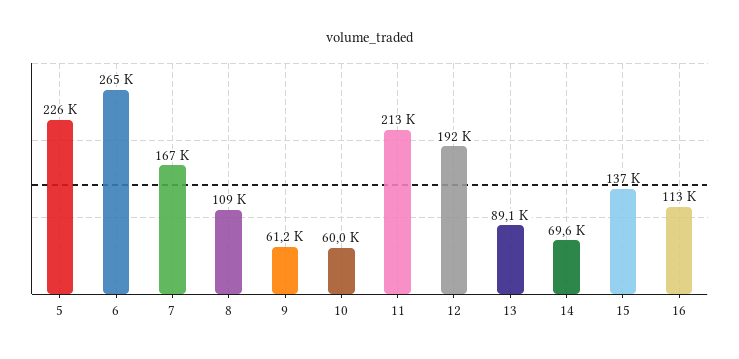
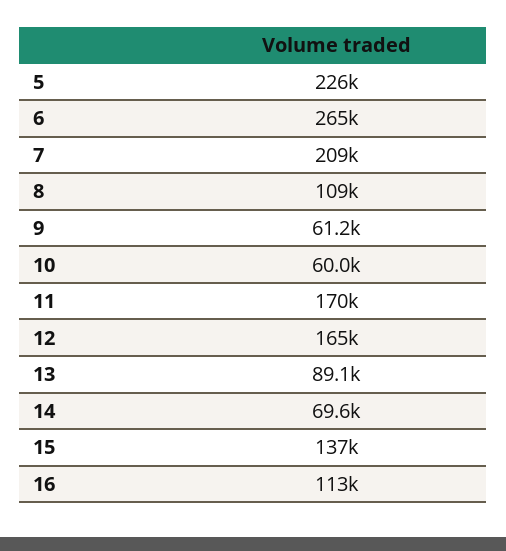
7: 167000 -> 209000
11: 213000 -> 170000
12: 192000 -> 165000

